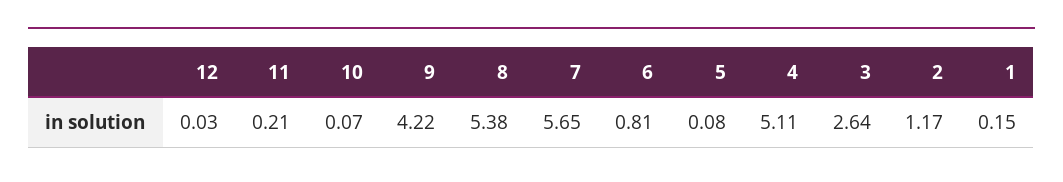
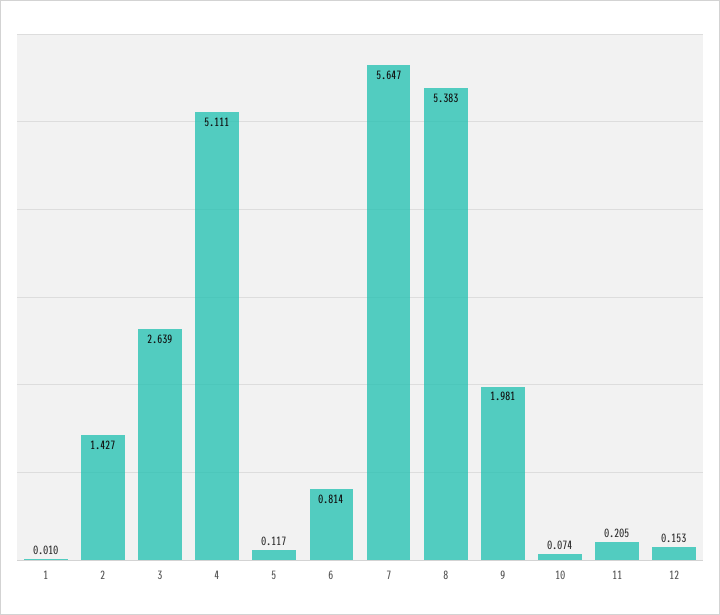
12: 0.03 -> 0.153
9: 4.22 -> 1.981
5: 0.08 -> 0.117
2: 1.17 -> 1.427
1: 0.15 -> 0.01

